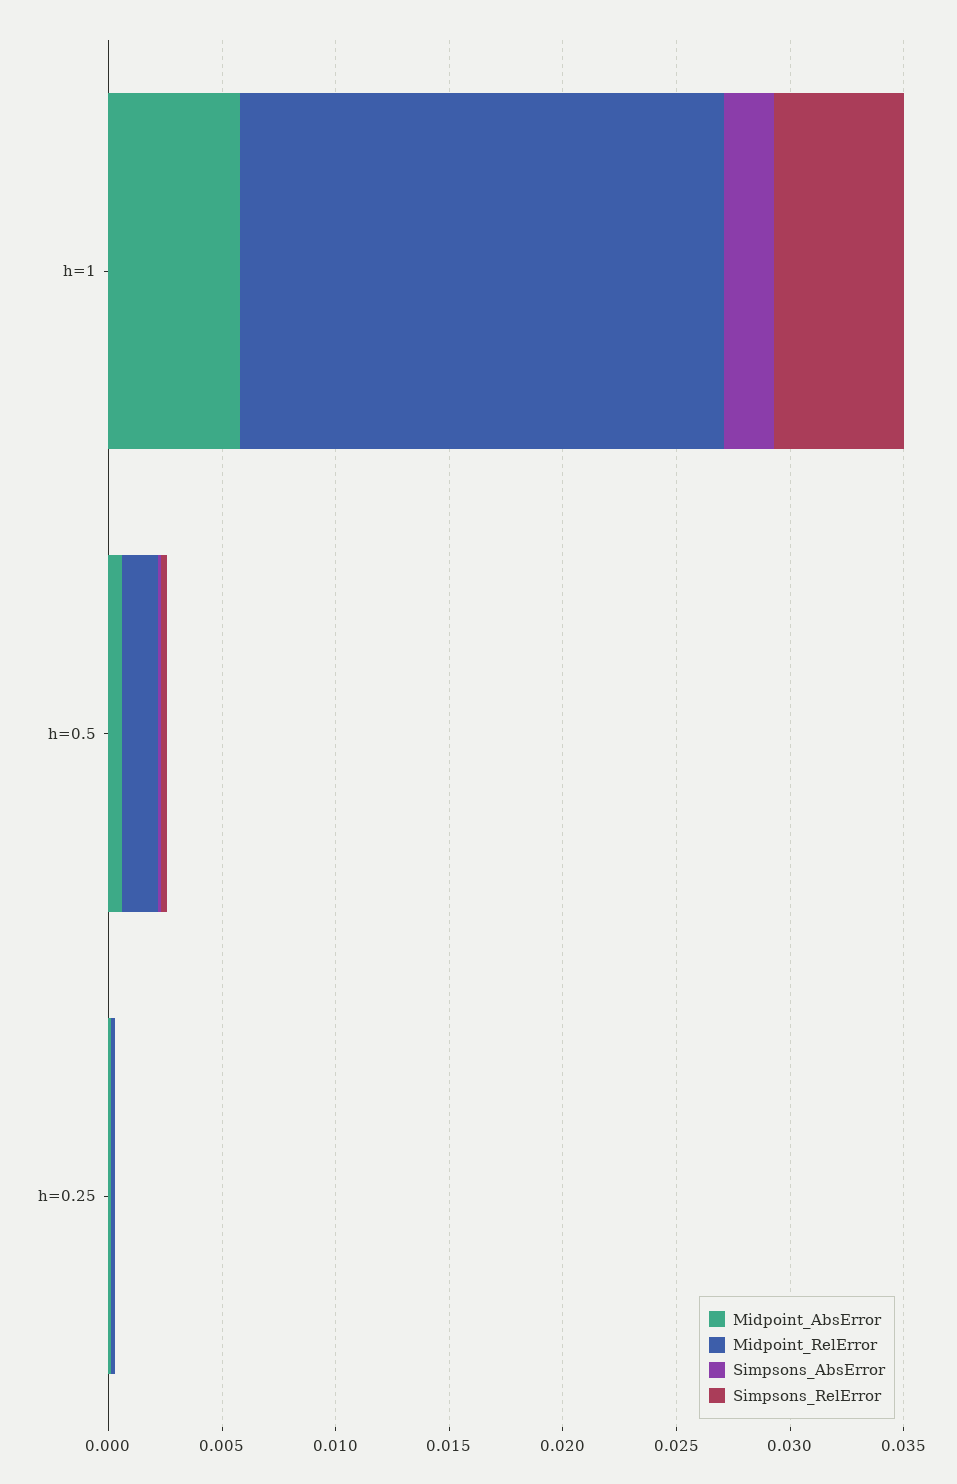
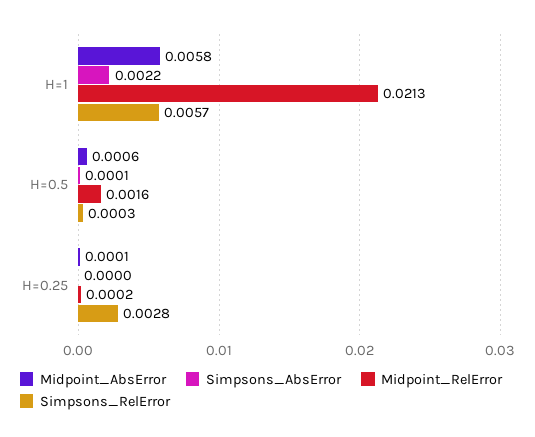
Simpsons_RelError, h=0.25: 0 -> 0.0028

